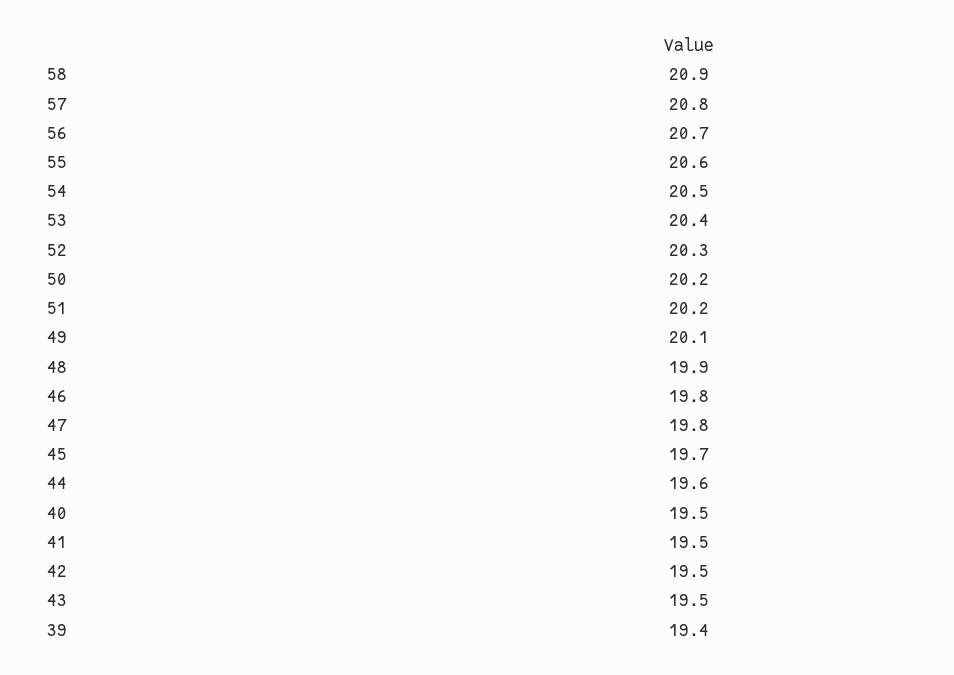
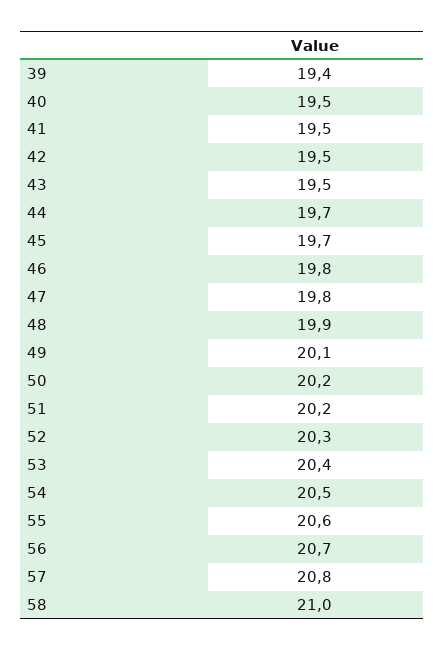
58: 20.9 -> 21
44: 19.6 -> 19.7

